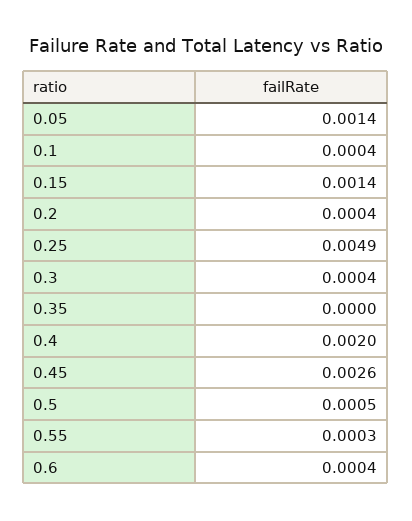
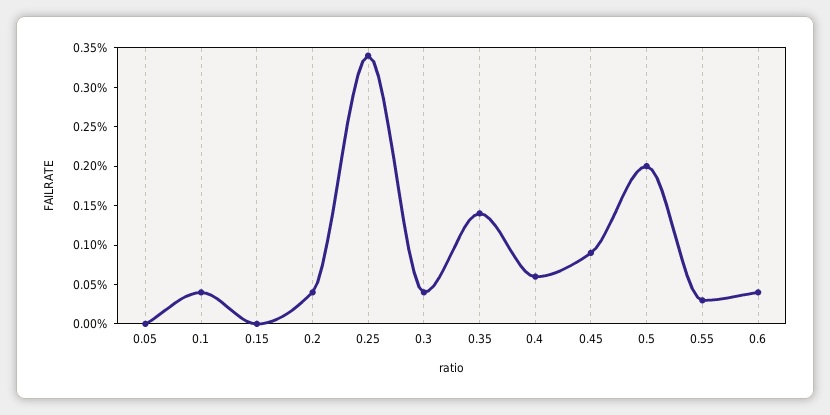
0.05: 0.0014 -> 0
0.15: 0.0014 -> 0
0.25: 0.0049 -> 0.0035
0.35: 0 -> 0.0015
0.4: 0.002 -> 0.0005
0.45: 0.0026 -> 0.001
0.5: 0.0005 -> 0.002

